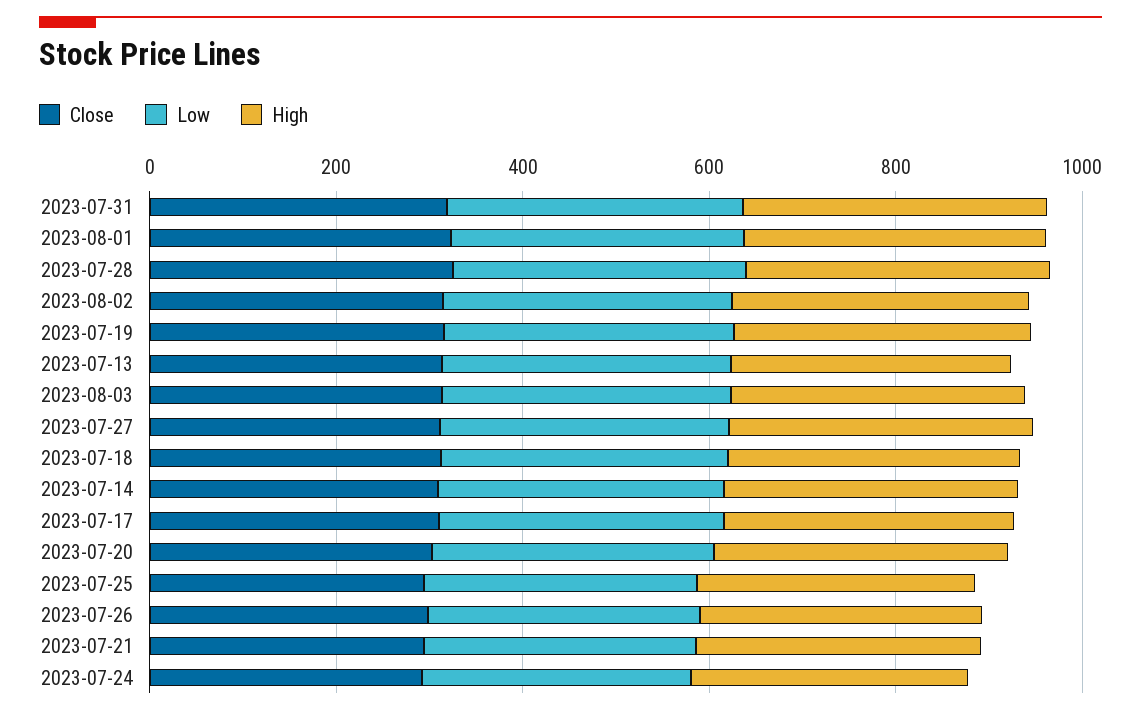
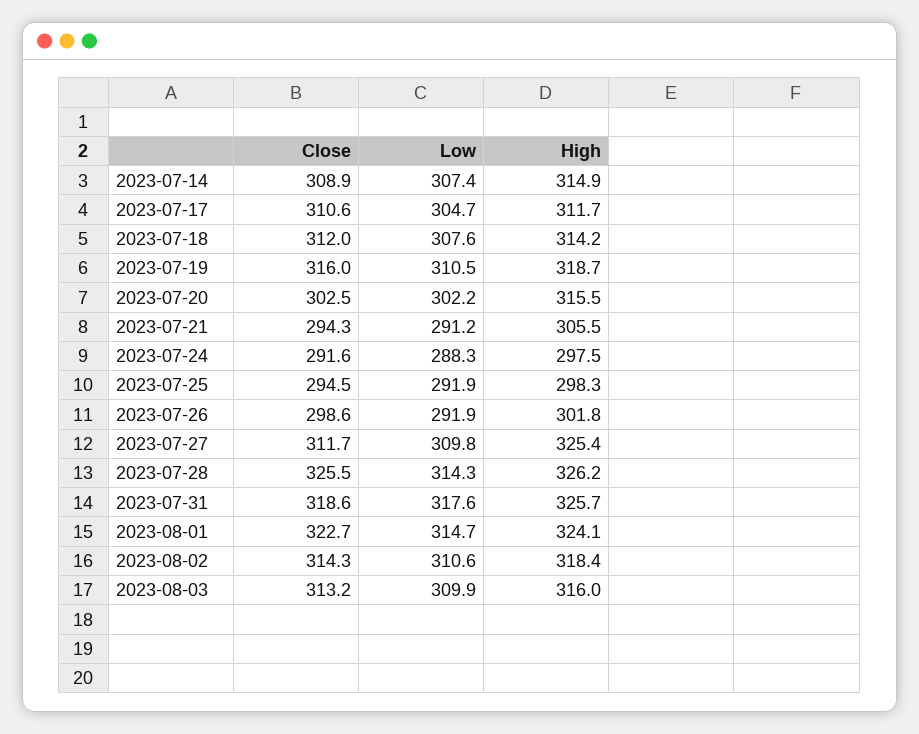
Close, 2023-07-13: 300 -> none
Low, 2023-07-13: 300 -> none
High, 2023-07-13: 300 -> none

